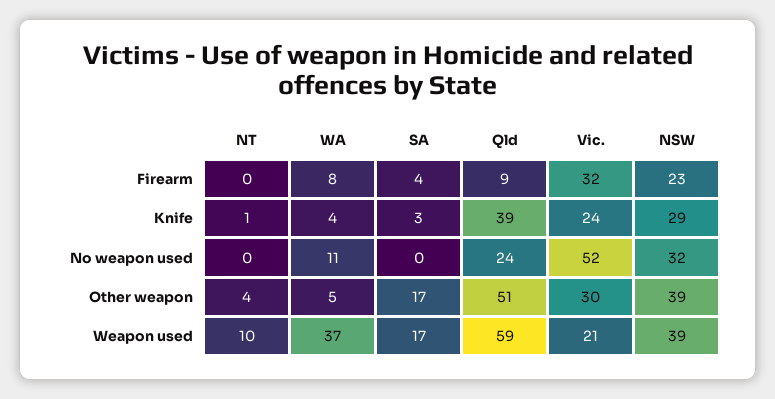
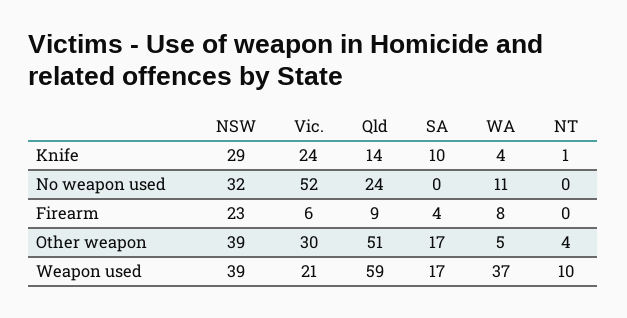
Vic., Firearm: 32 -> 6
SA, Knife: 3 -> 10
Qld, Knife: 39 -> 14

